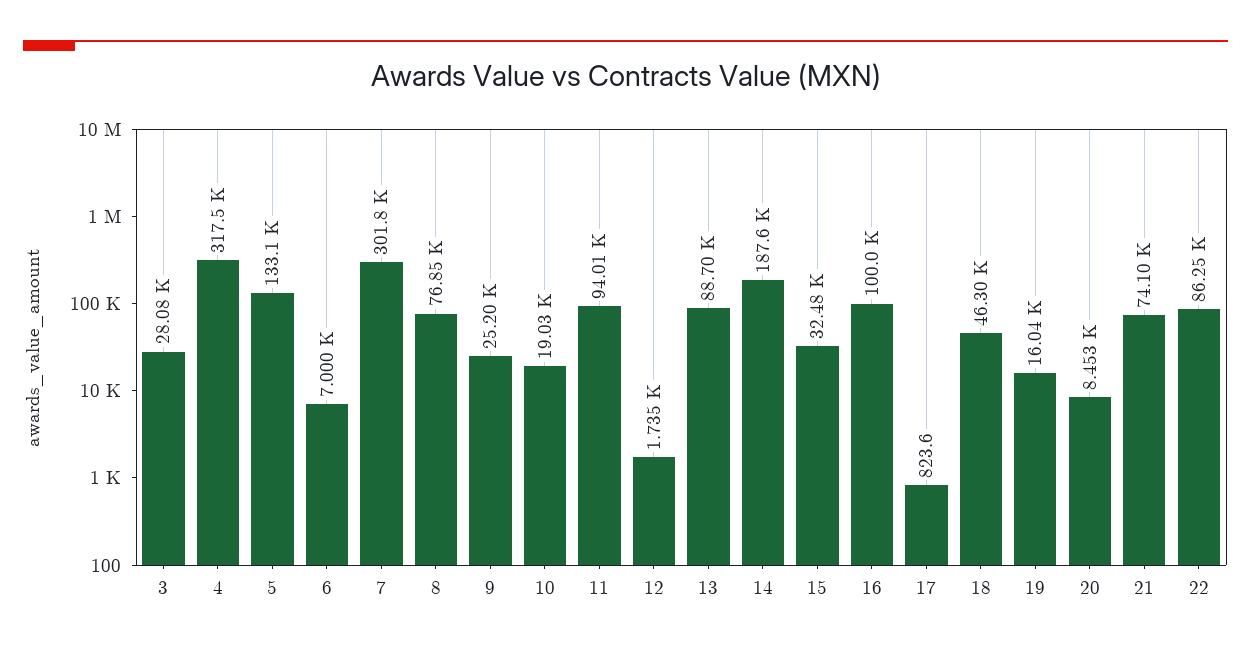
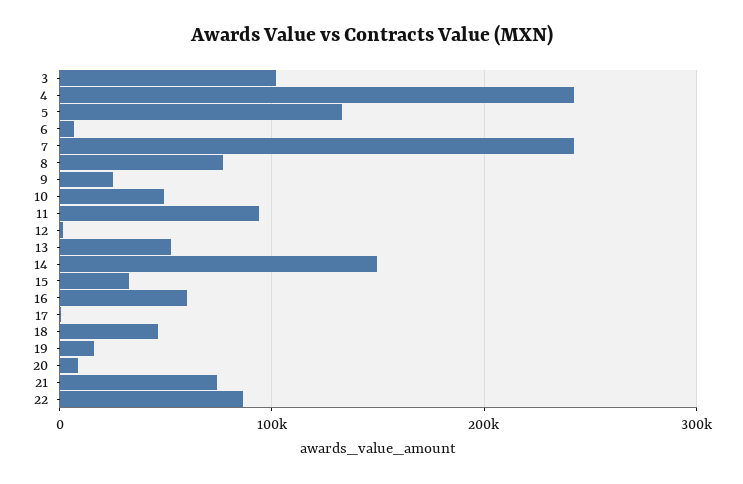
3: 28080 -> 100000
4: 317500 -> 240000
7: 301800 -> 240000
10: 19030 -> 50000
13: 88700 -> 50000
14: 187600 -> 150000
16: 100000 -> 60000

